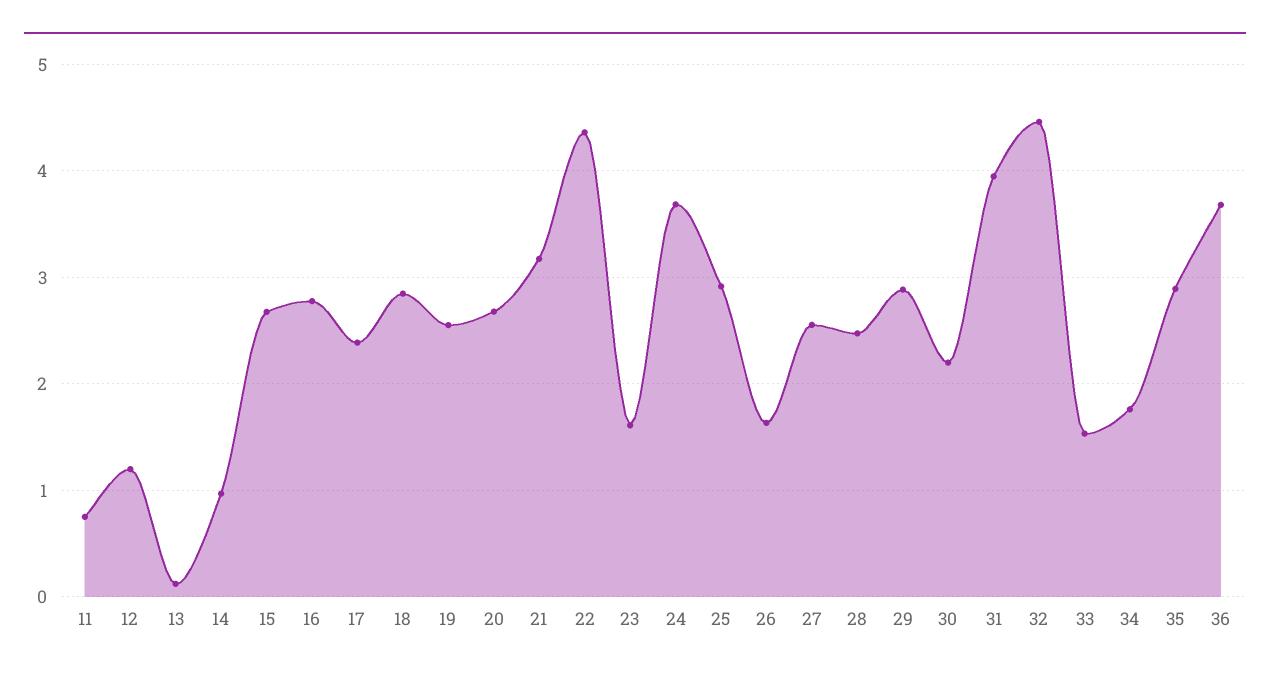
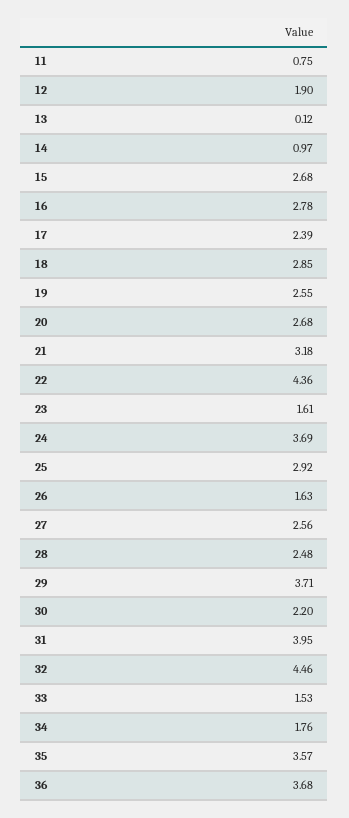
12: 1.2 -> 1.9
29: 2.9 -> 3.71
35: 2.9 -> 3.57

